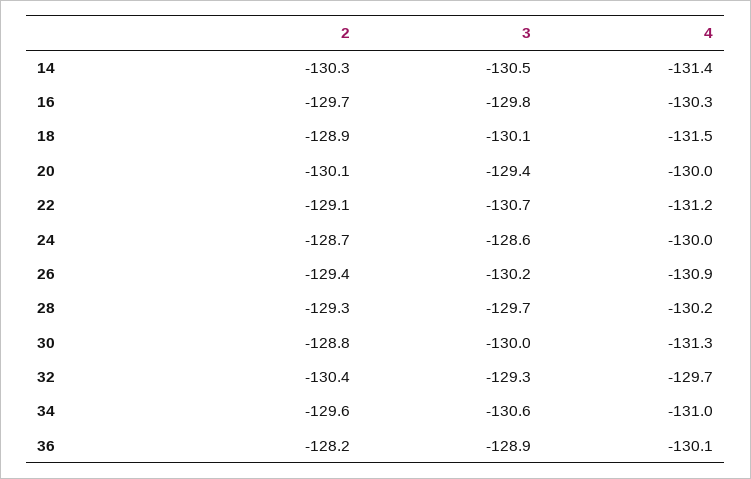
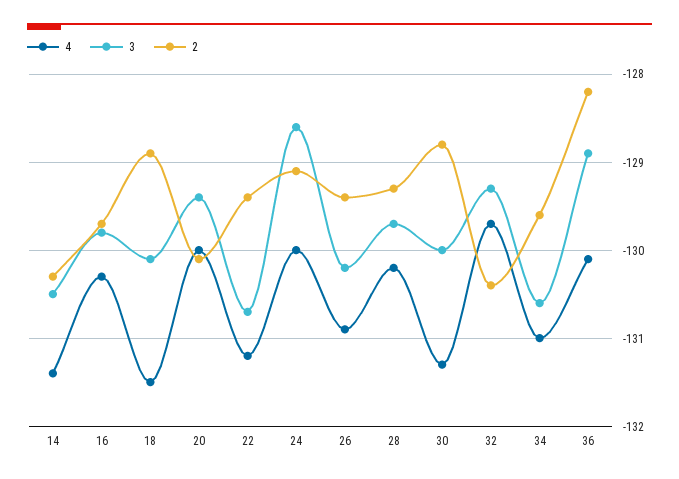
2, 22: -129.1 -> -129.4
2, 24: -128.7 -> -129.1

